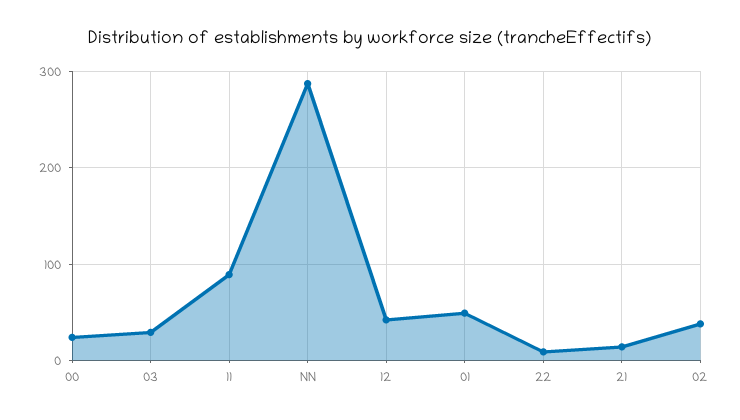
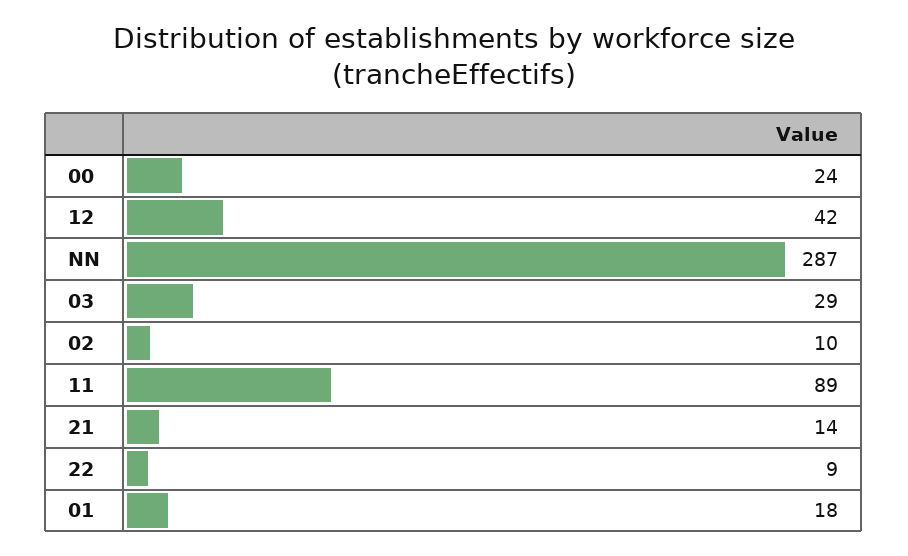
01: 50 -> 18
02: 40 -> 10

